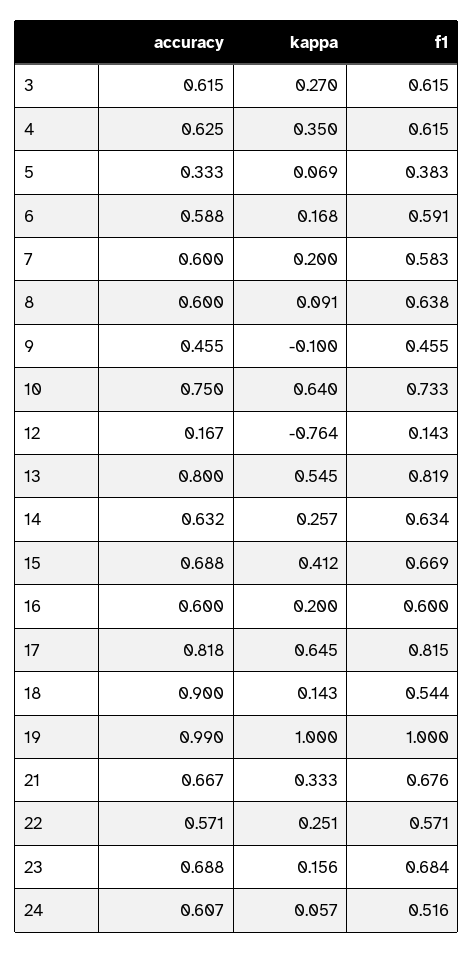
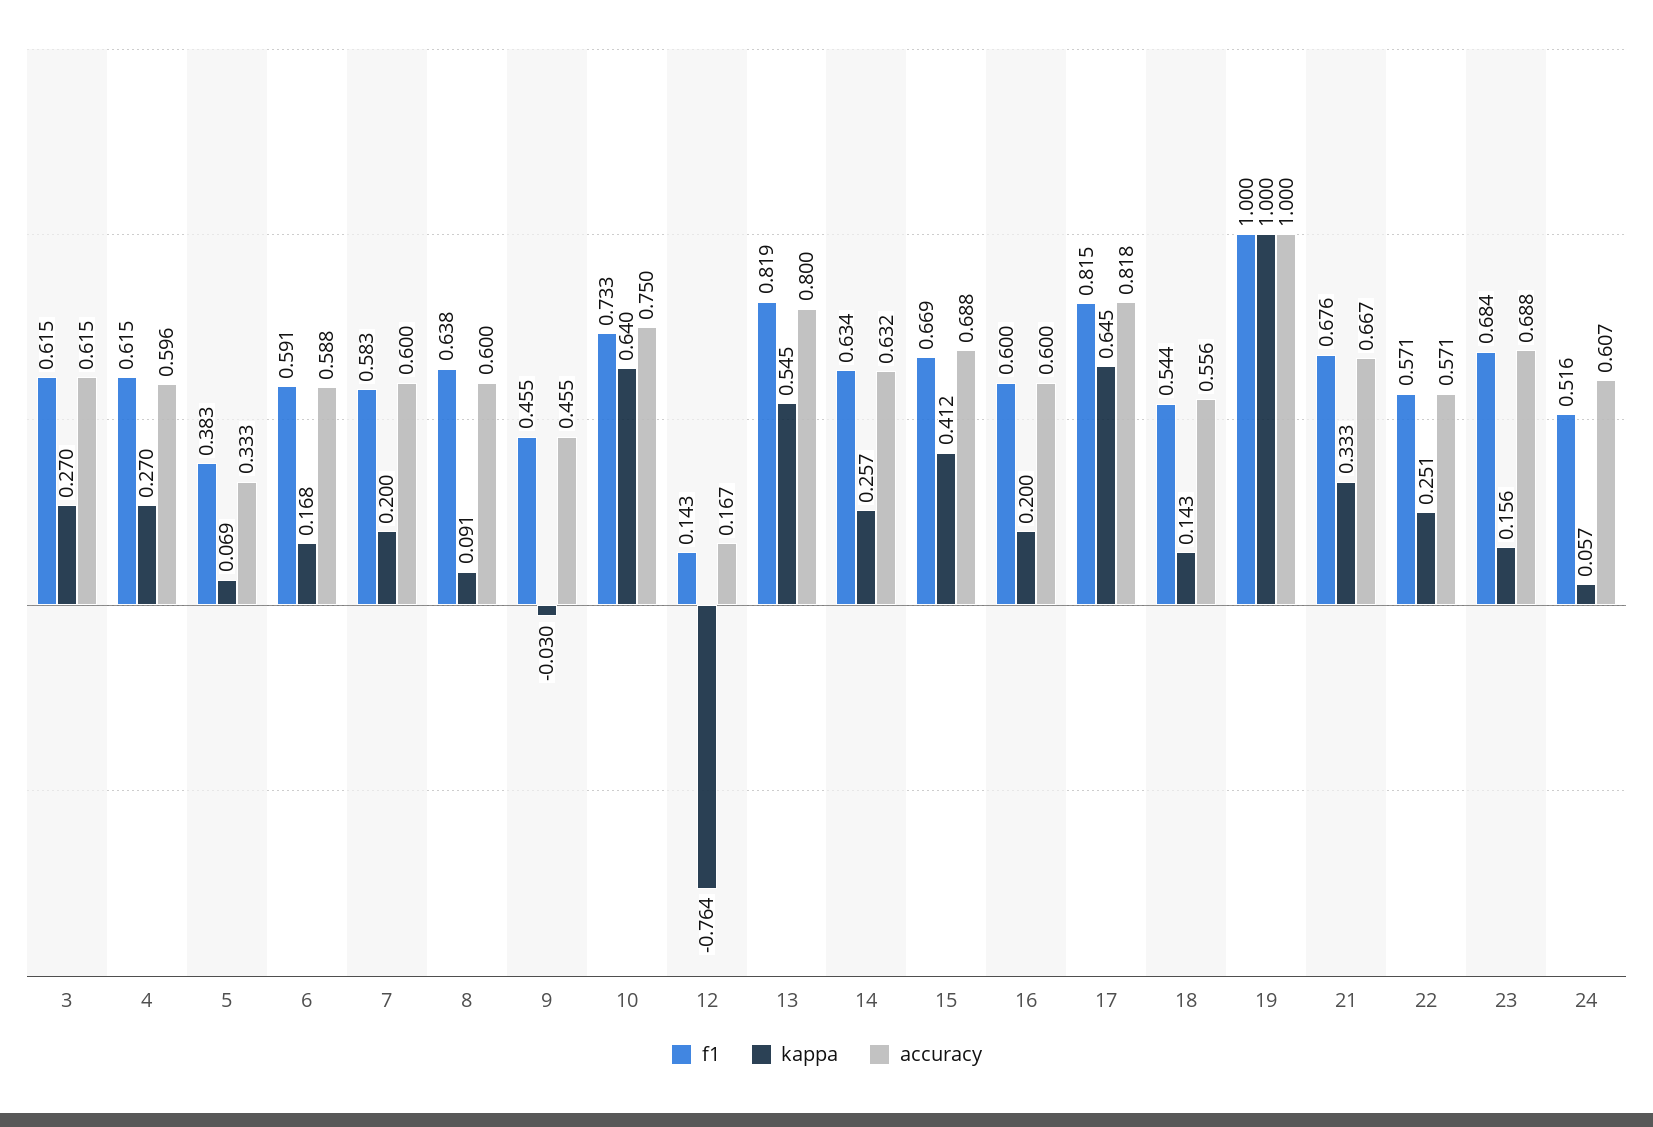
accuracy, 4: 0.625 -> 0.596
kappa, 4: 0.35 -> 0.27
kappa, 9: -0.1 -> -0.03
accuracy, 18: 0.9 -> 0.556
accuracy, 19: 0.99 -> 1

